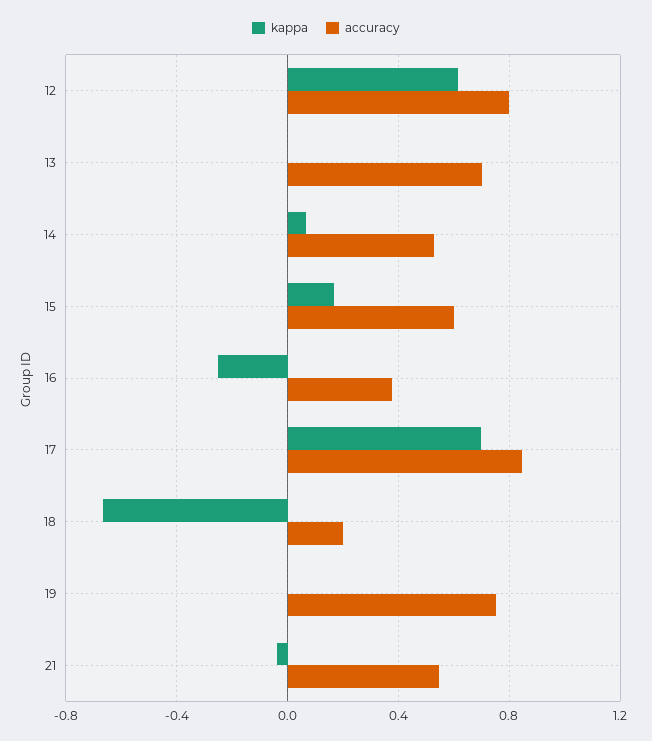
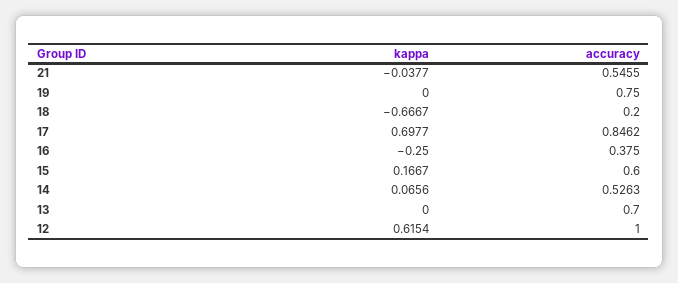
accuracy, 12: 0.8 -> 1

